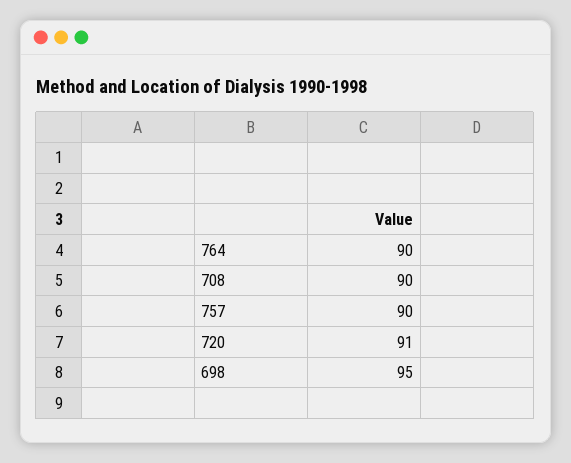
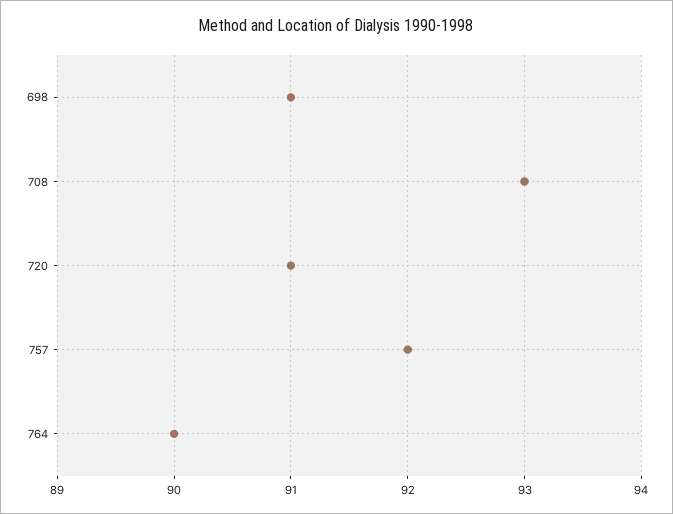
708: 90 -> 93
757: 90 -> 92
698: 95 -> 91

